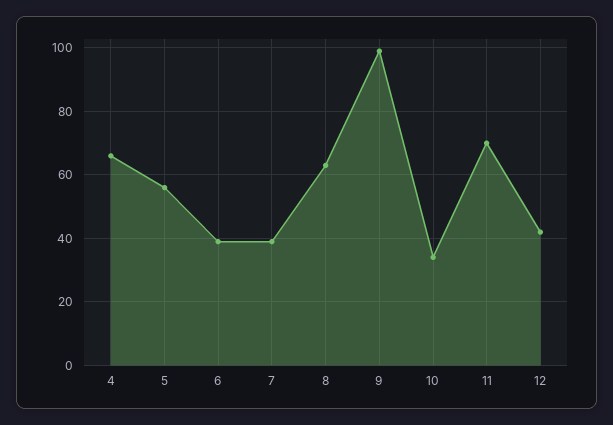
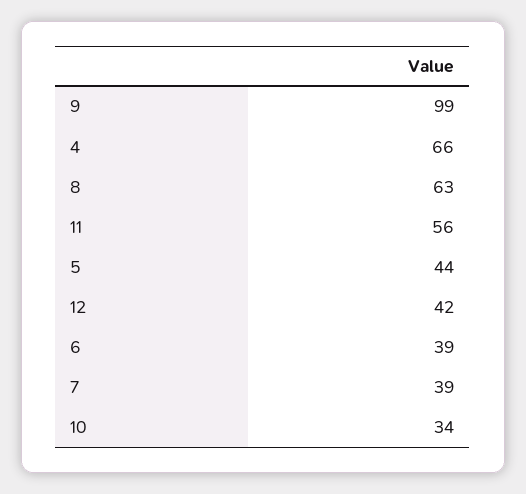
5: 55 -> 44
11: 70 -> 56

